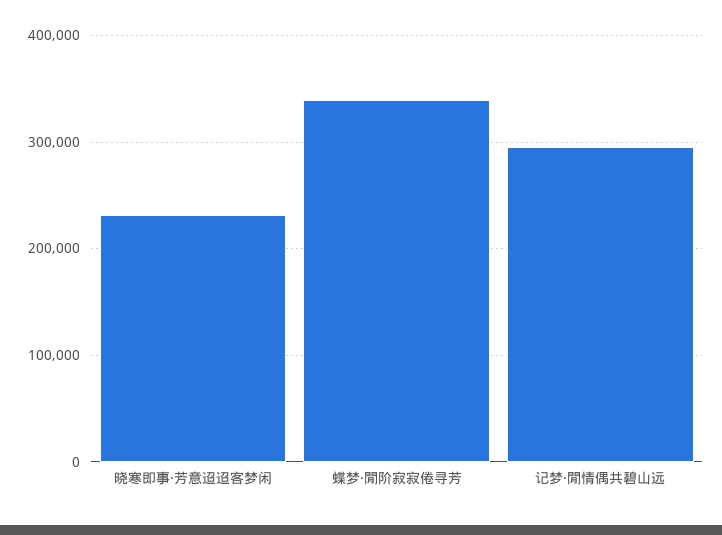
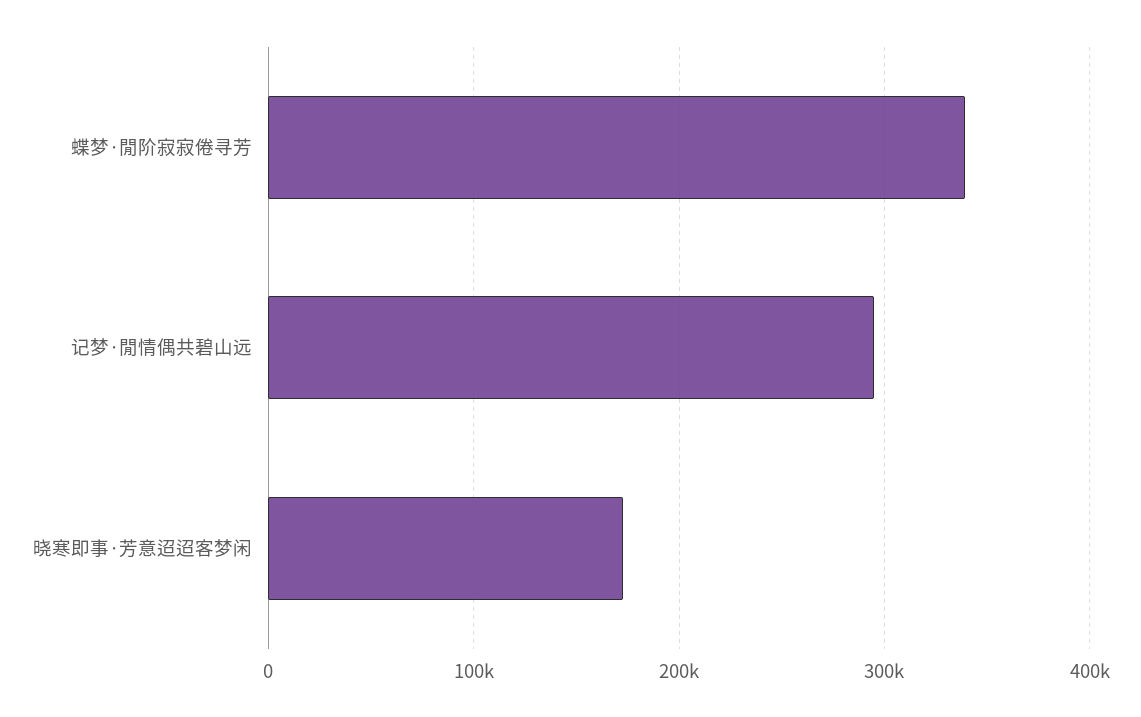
晓寒即事·芳意迢迢客梦闲: 230000 -> 170000

